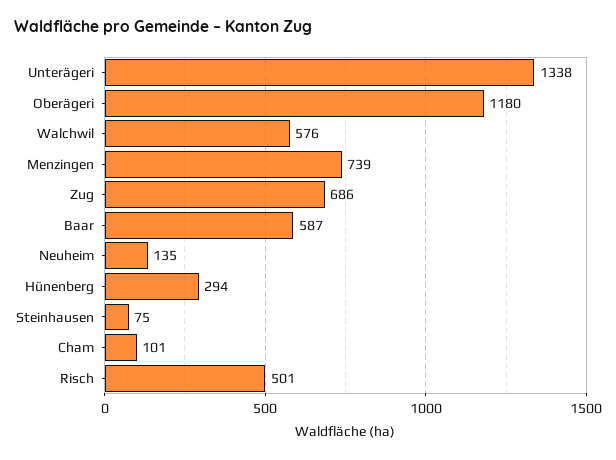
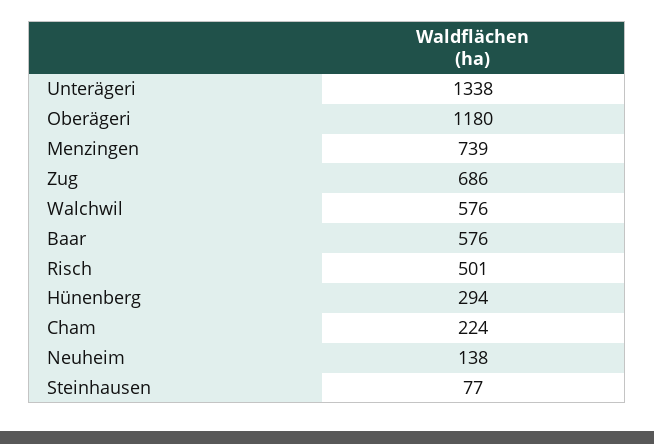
Baar: 587 -> 576
Neuheim: 135 -> 138
Steinhausen: 75 -> 77
Cham: 101 -> 224

